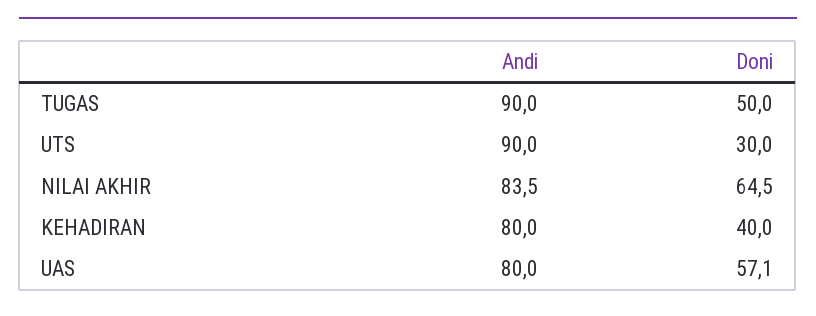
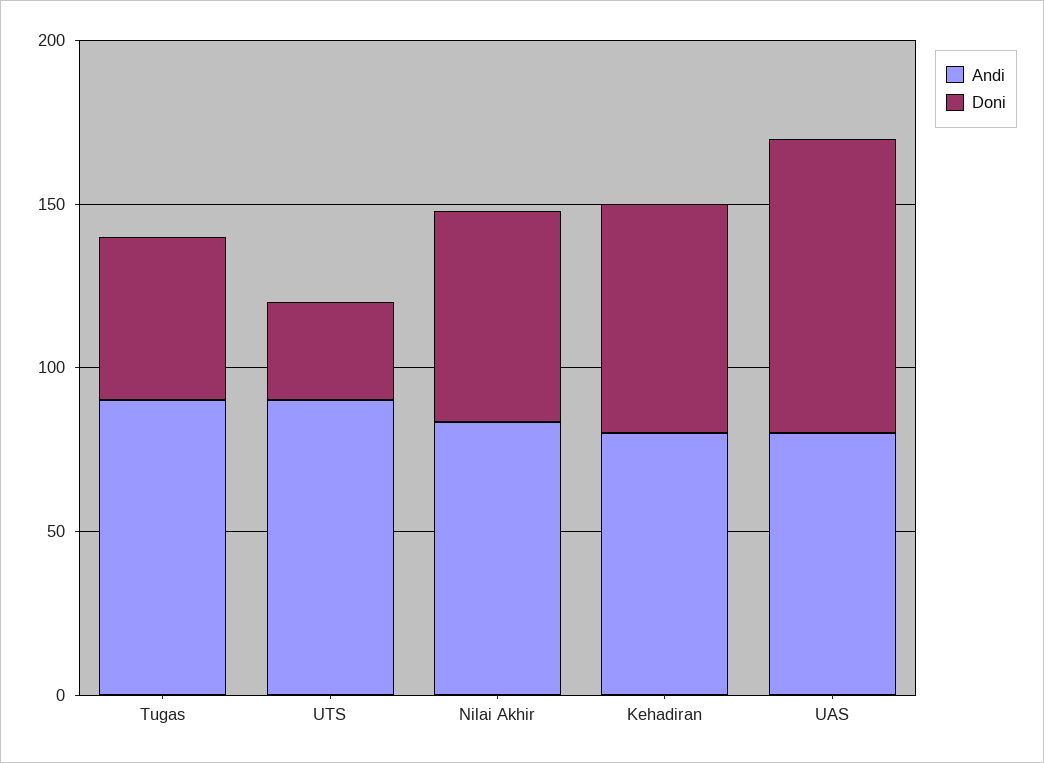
Doni, KEHADIRAN: 40 -> 70
Doni, UAS: 57.1 -> 90

